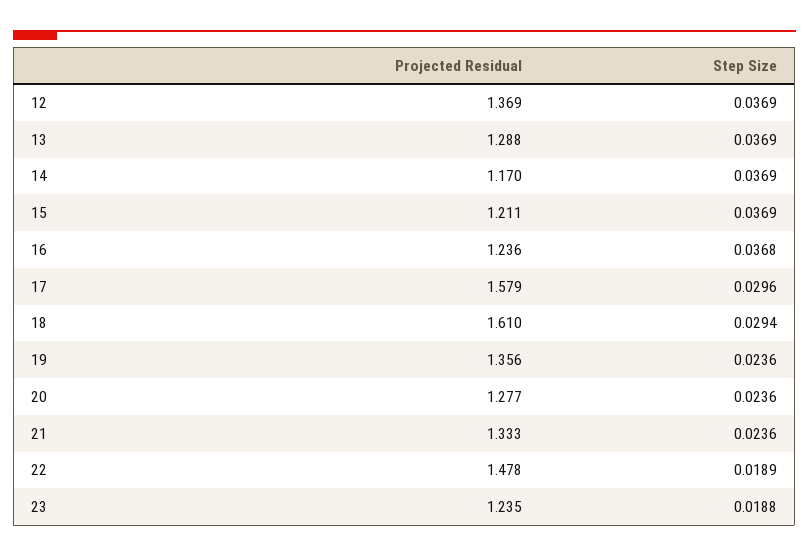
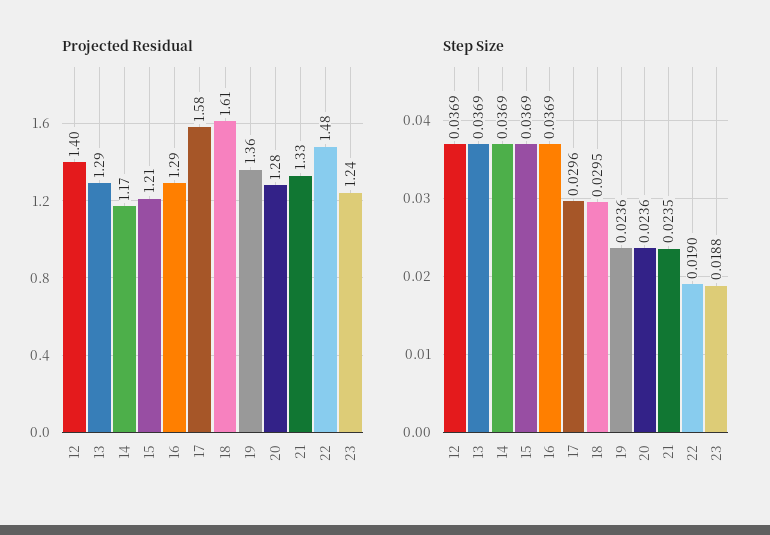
Projected Residual, 12: 1.369 -> 1.4
Projected Residual, 16: 1.236 -> 1.29
Step Size, 16: 0.0368 -> 0.0369
Step Size, 18: 0.0294 -> 0.0295
Step Size, 21: 0.0236 -> 0.0235
Step Size, 22: 0.0189 -> 0.019

